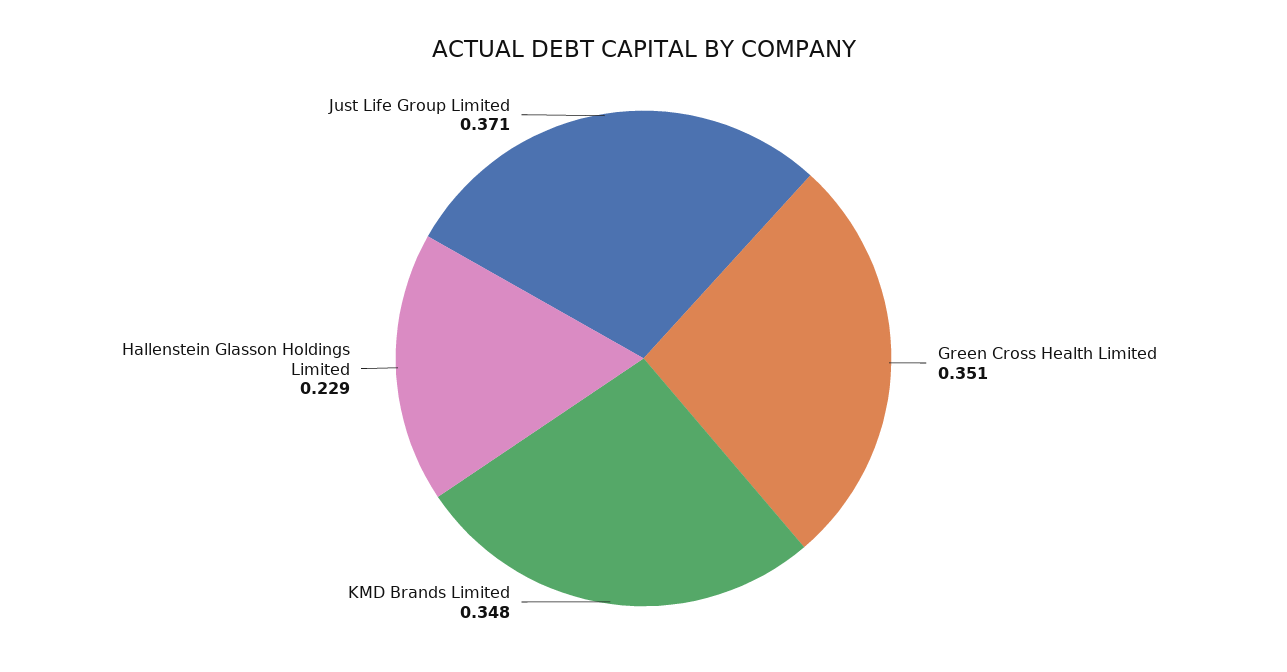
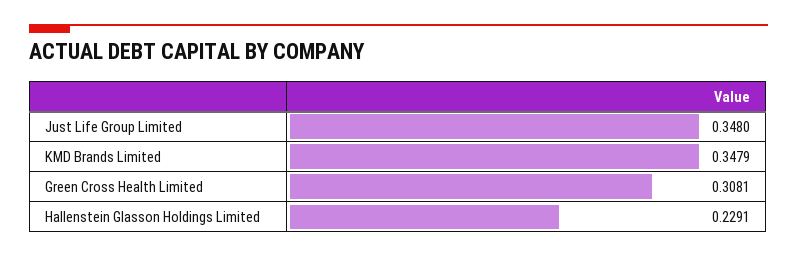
Green Cross Health Limited: 0.351 -> 0.3081
Just Life Group Limited: 0.371 -> 0.348

